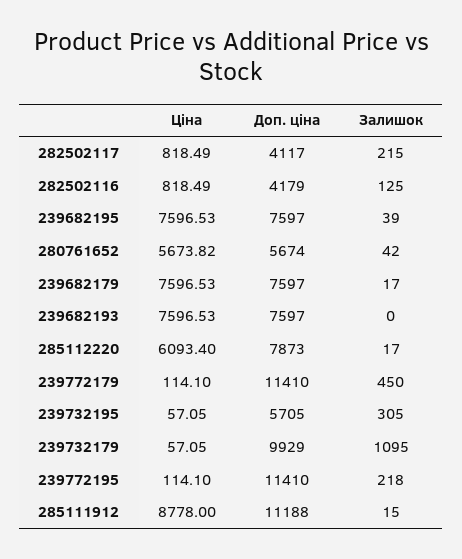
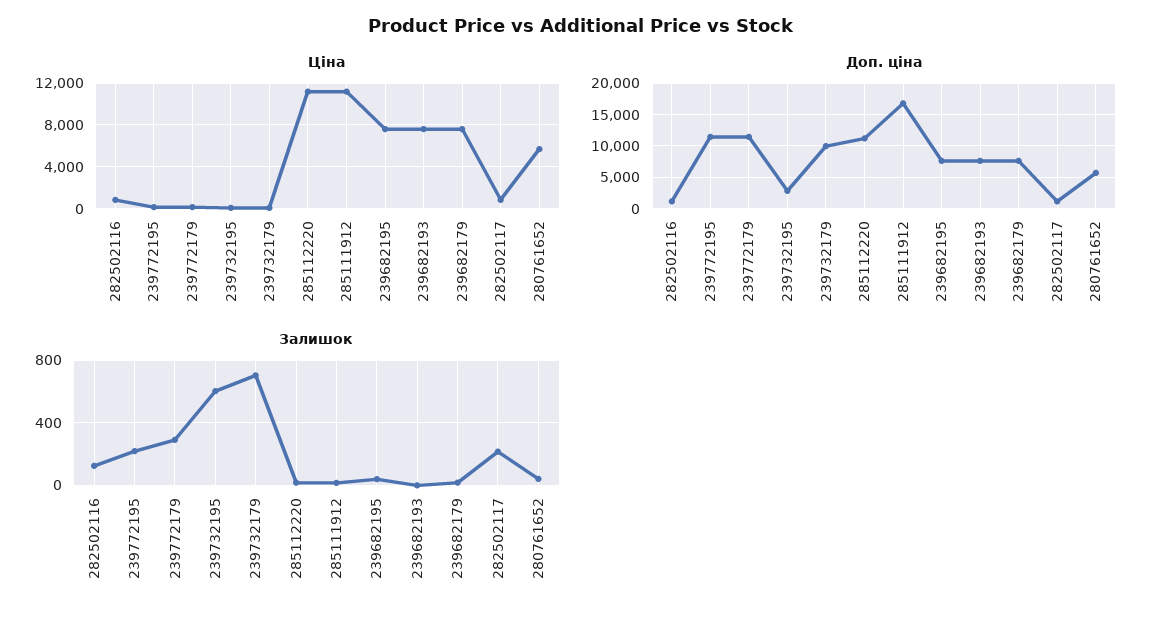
Доп. ціна, 282502117: 4117 -> 1000
Доп. ціна, 282502116: 4179 -> 1000
Ціна, 285112220: 6093.4 -> 11000
Доп. ціна, 285112220: 7873 -> 11000
Залишок, 239772179: 450 -> 300
Доп. ціна, 239732195: 5705 -> 3000
Залишок, 239732195: 305 -> 600
Залишок, 239732179: 1095 -> 700
Ціна, 285111912: 8778 -> 11000
Доп. ціна, 285111912: 11188 -> 17000

